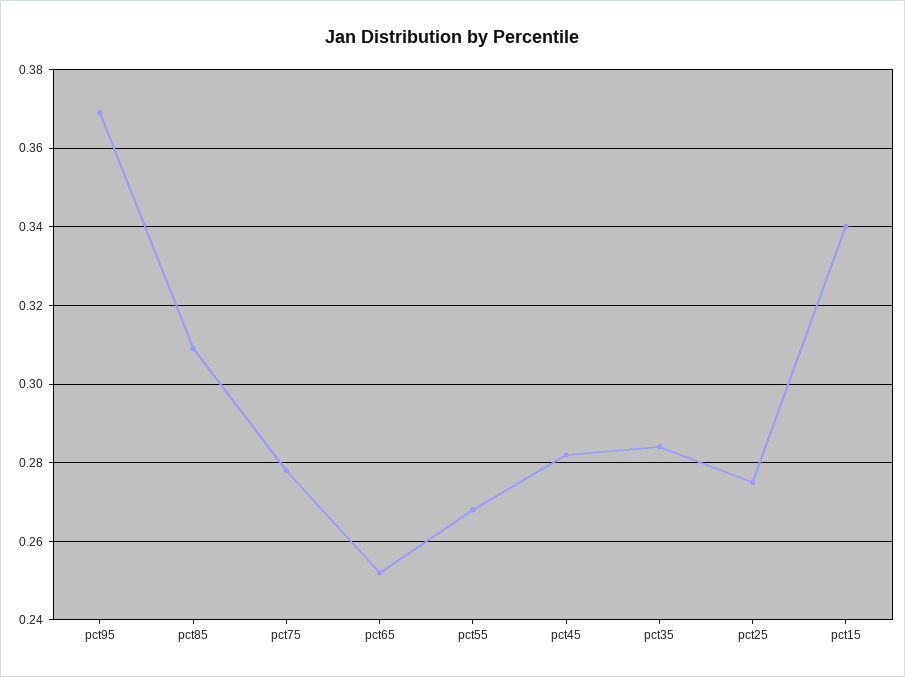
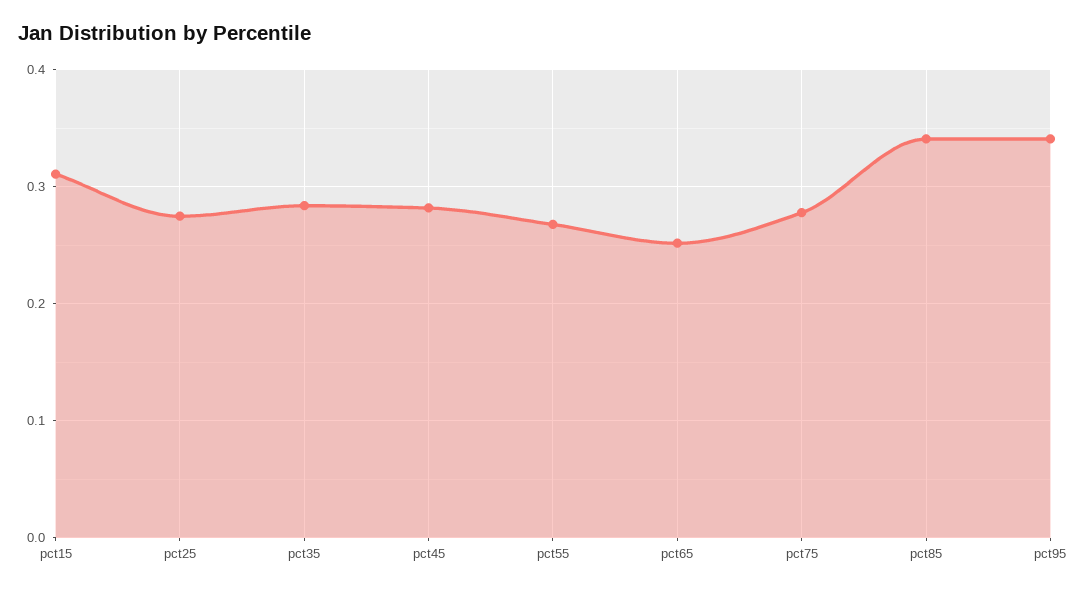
pct95: 0.37 -> 0.34
pct85: 0.31 -> 0.34
pct15: 0.34 -> 0.31

